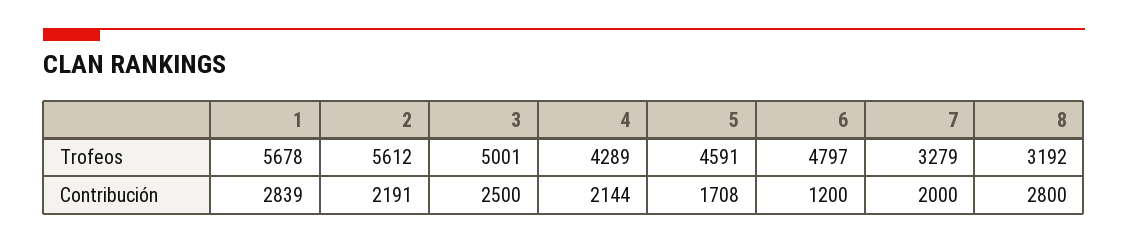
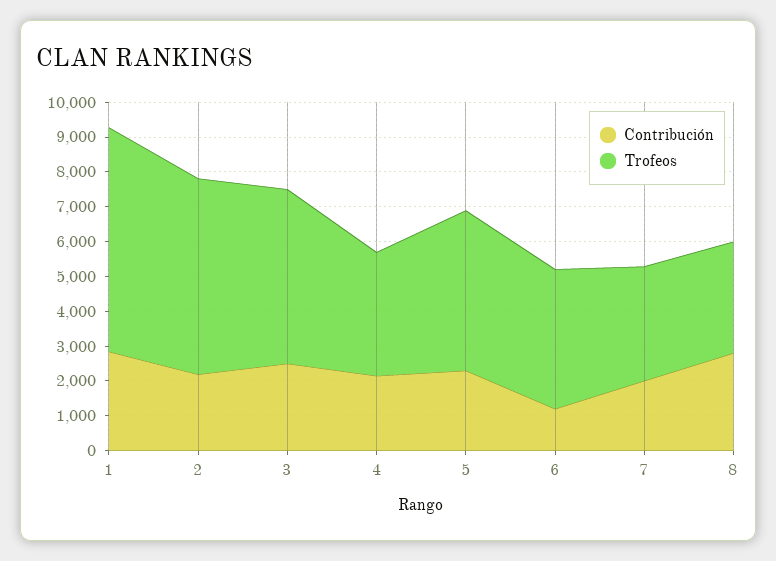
Trofeos, 1: 5678 -> 6500
Trofeos, 4: 4289 -> 3500
Trofeos, 6: 4797 -> 4000
Contribución, 5: 1708 -> 2250

